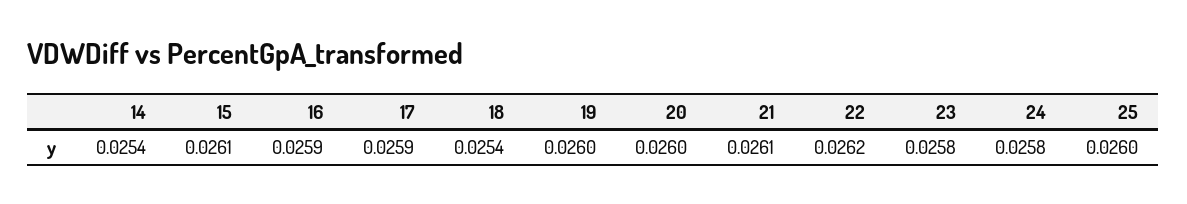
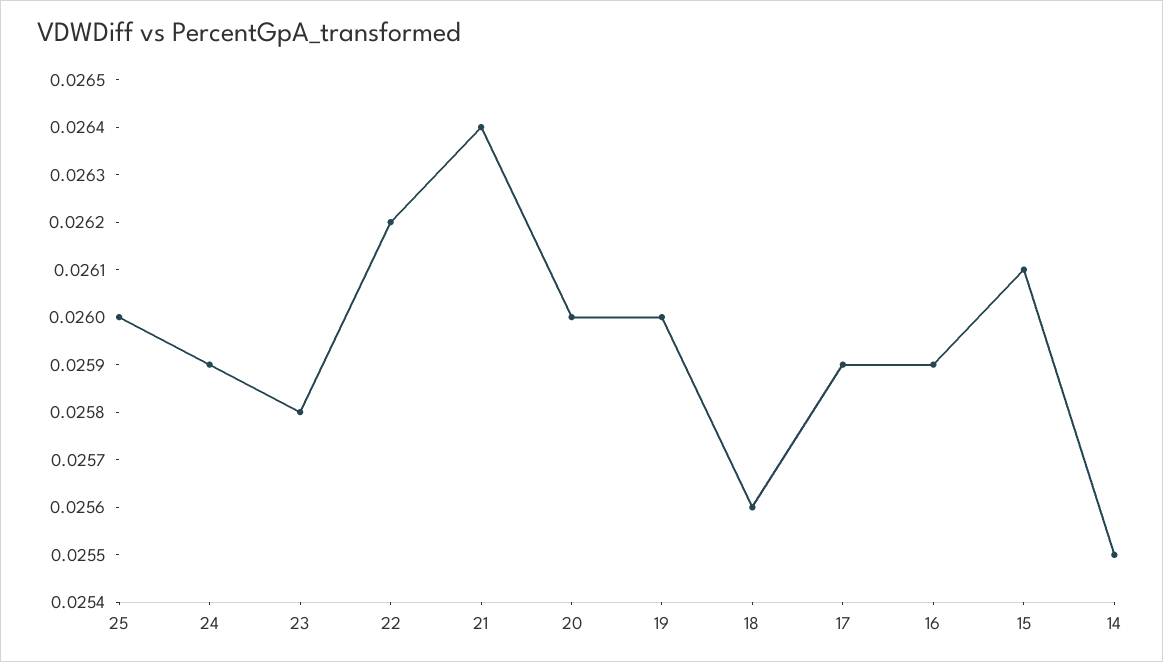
14: 0.0254 -> 0.0255
18: 0.0254 -> 0.0256
21: 0.0261 -> 0.0264
24: 0.0258 -> 0.0259

